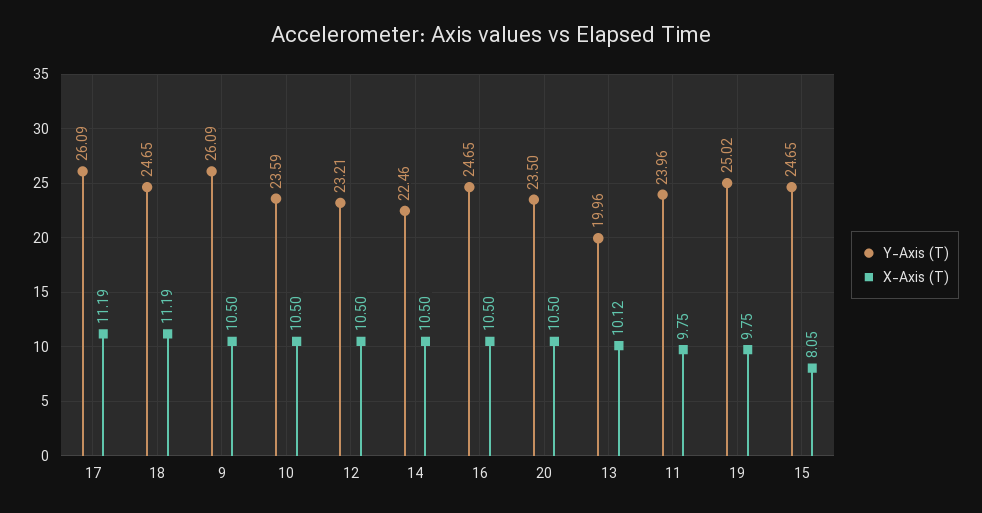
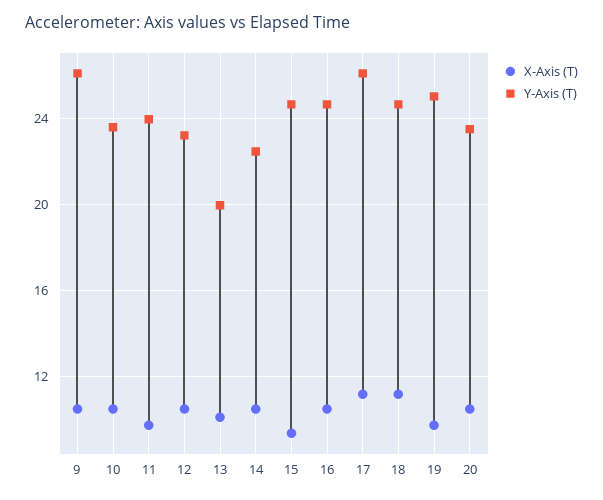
X-Axis (T), 15: 8.05 -> 9.5

